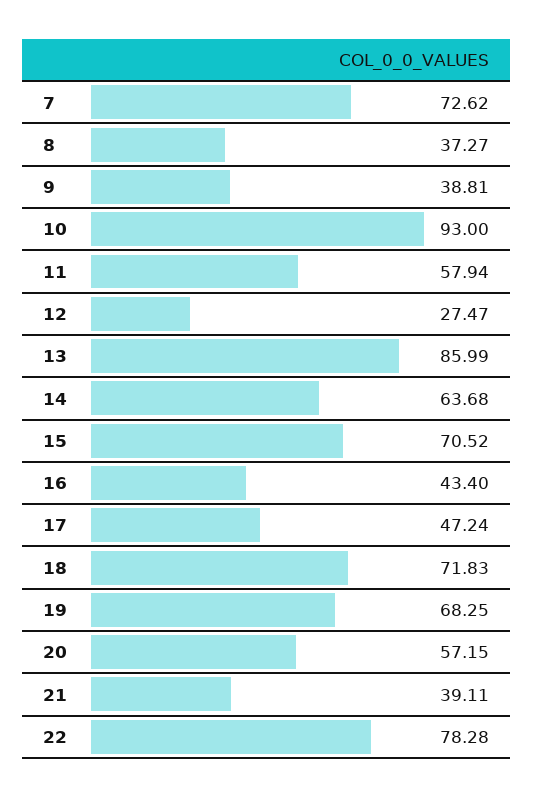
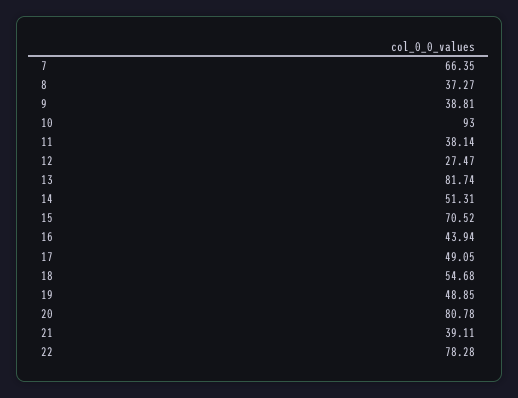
7: 72.62 -> 66.35
11: 57.94 -> 38.14
13: 85.99 -> 81.74
14: 63.68 -> 51.31
16: 43.4 -> 43.94
17: 47.24 -> 49.05
18: 71.83 -> 54.68
19: 68.25 -> 48.85
20: 57.15 -> 80.78

